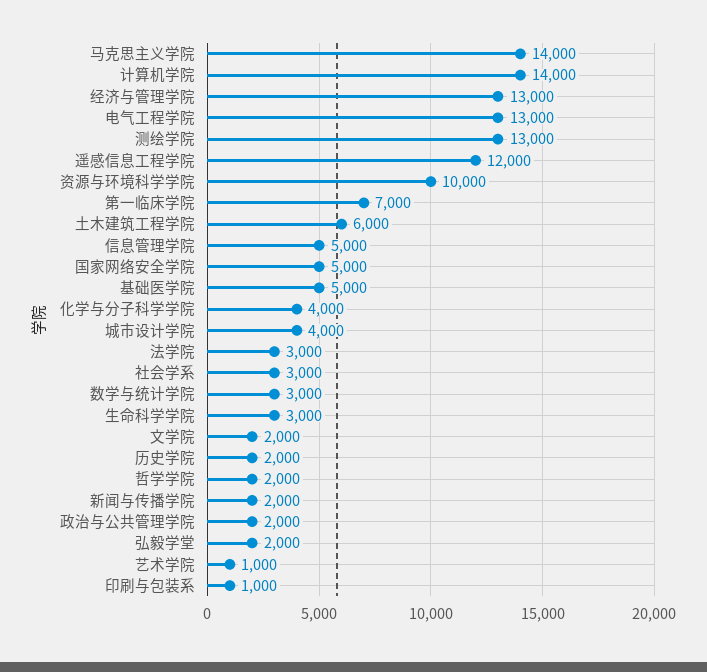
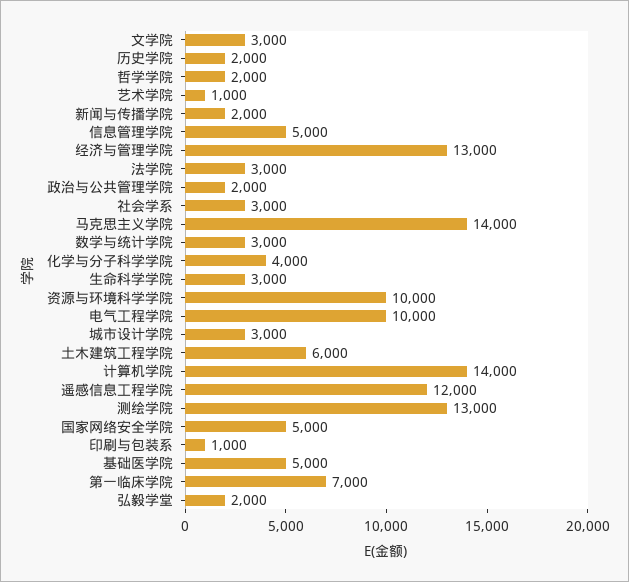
电气工程学院: 13000 -> 10000
城市设计学院: 4000 -> 3000
文学院: 2000 -> 3000

